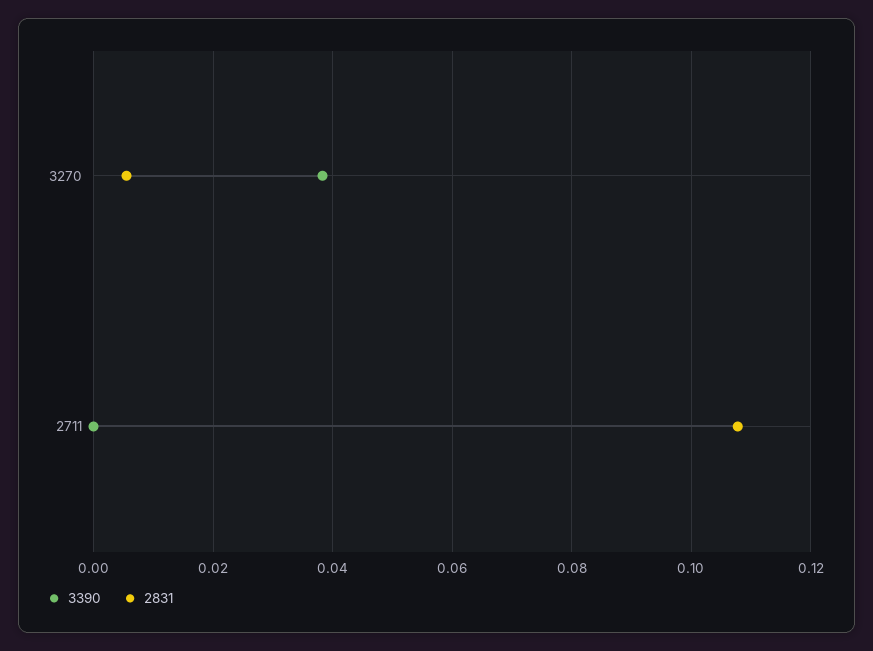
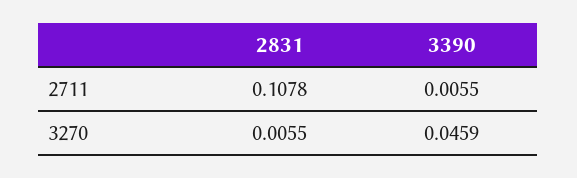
3390, 3270: 0.038 -> 0.0459
3390, 2711: 0 -> 0.0055

